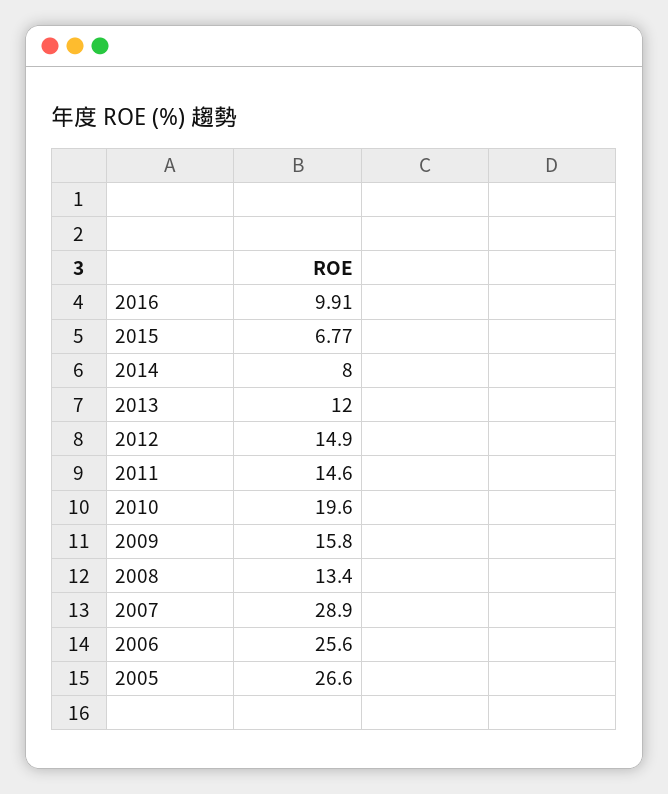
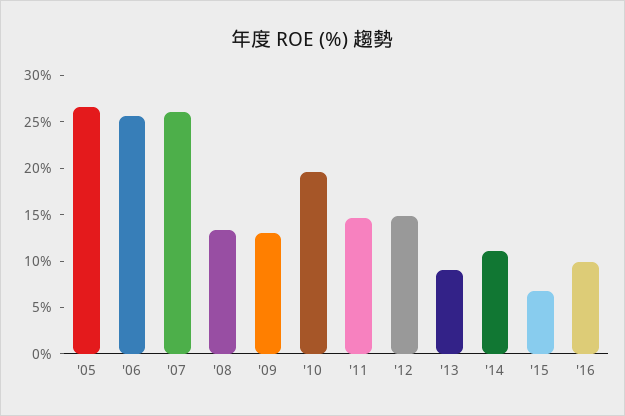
2014: 8 -> 11
2013: 12 -> 9
2009: 15.8 -> 13
2007: 28.9 -> 26

